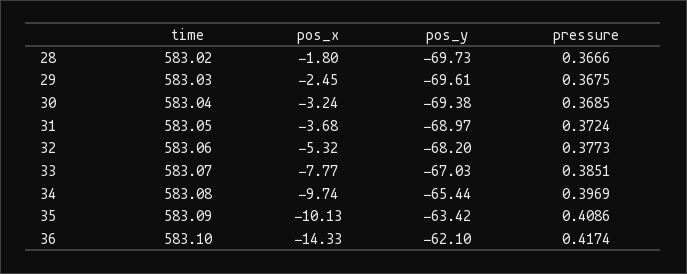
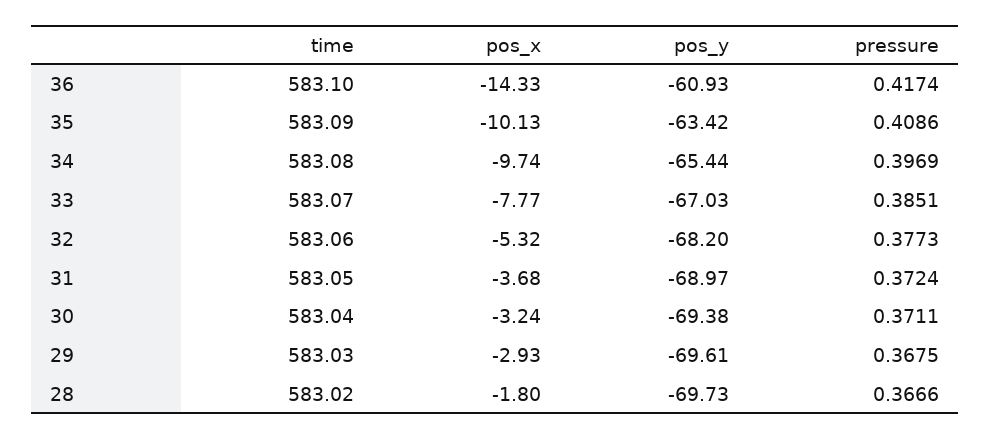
pos_x, 29: -2.45 -> -2.93
pressure, 30: 0.3685 -> 0.3711
pos_y, 36: -62.1 -> -60.93

